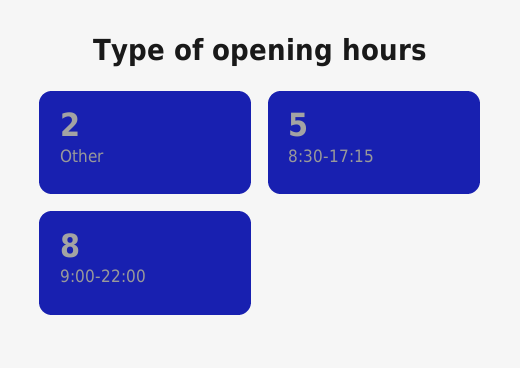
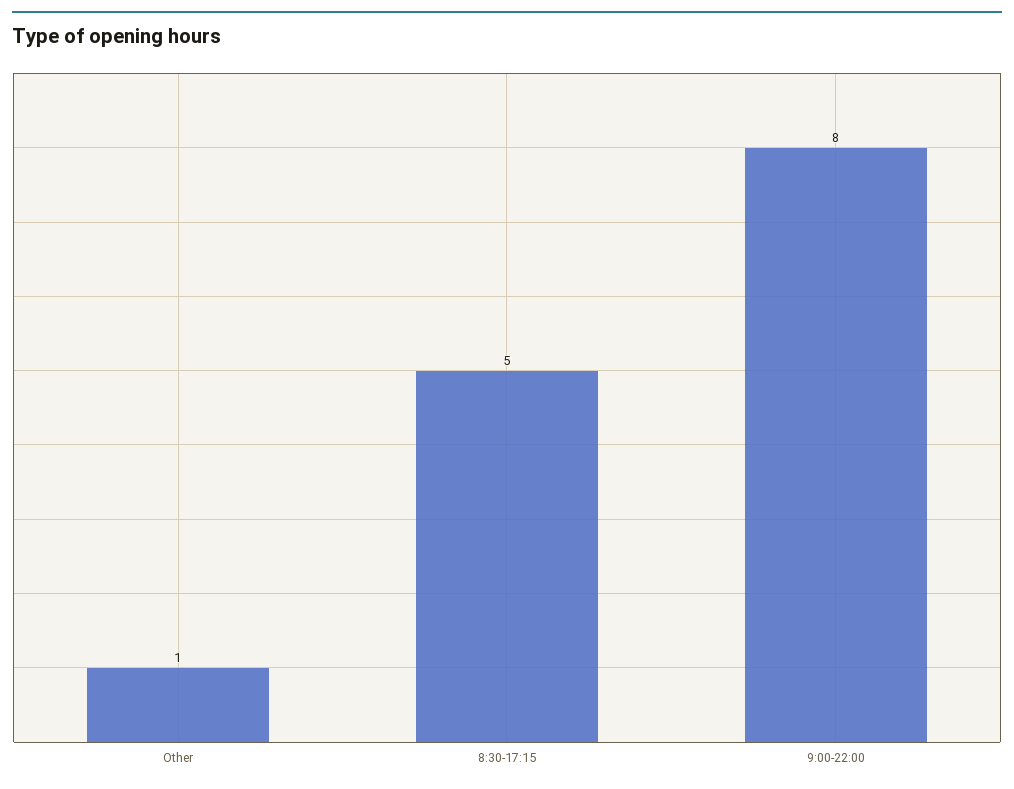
Other: 2 -> 1

